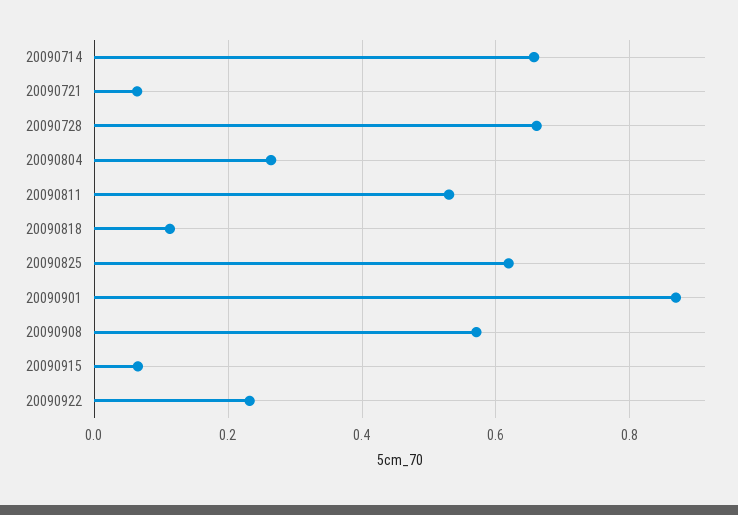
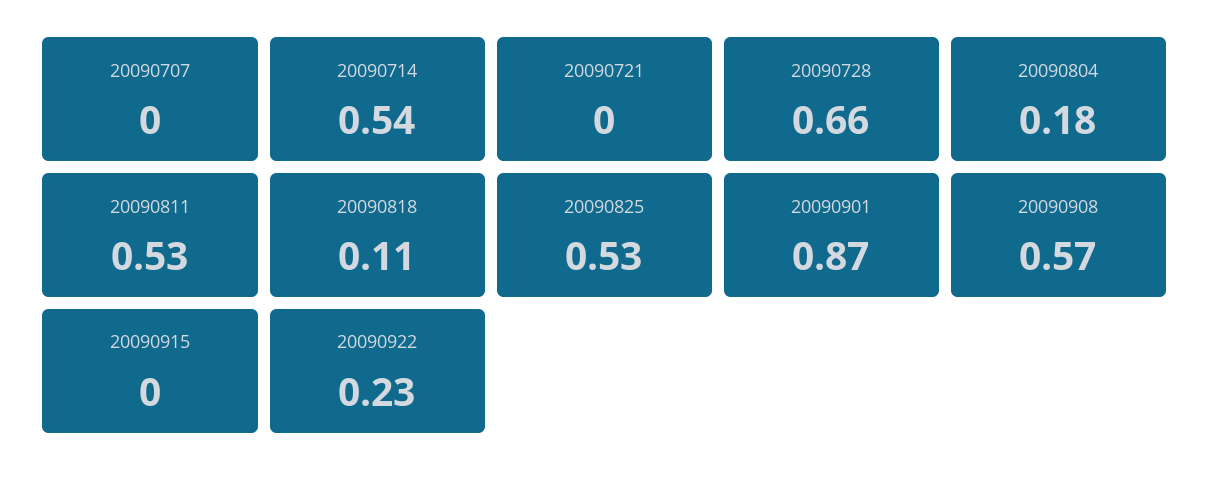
20090714: 0.66 -> 0.54
20090721: 0.06 -> 0
20090804: 0.26 -> 0.18
20090825: 0.62 -> 0.53
20090915: 0.06 -> 0
20090707: none -> 0

